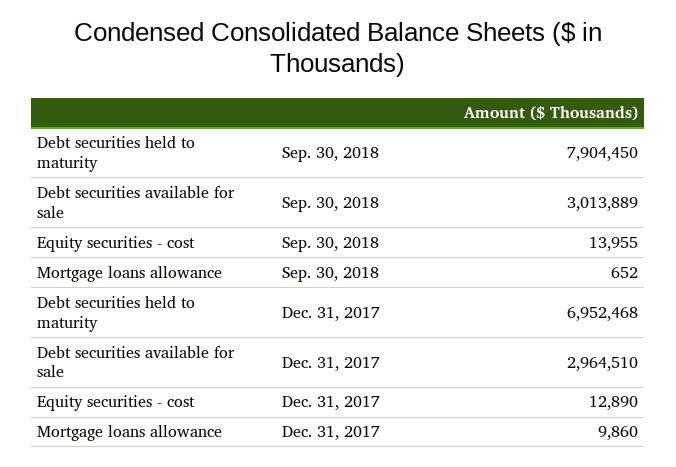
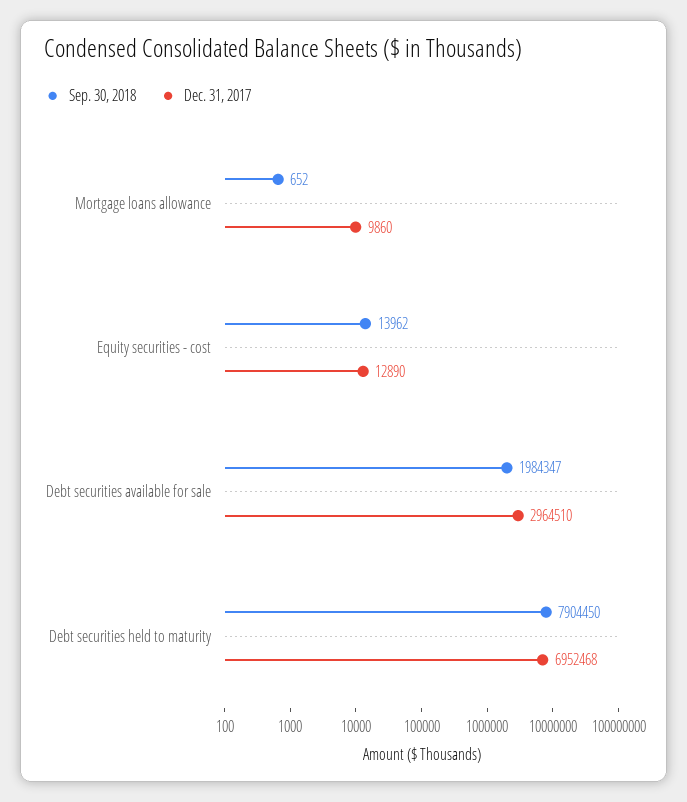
Sep. 30, 2018, Debt securities available for sale: 3013889 -> 1984347
Sep. 30, 2018, Equity securities - cost: 13955 -> 13962

